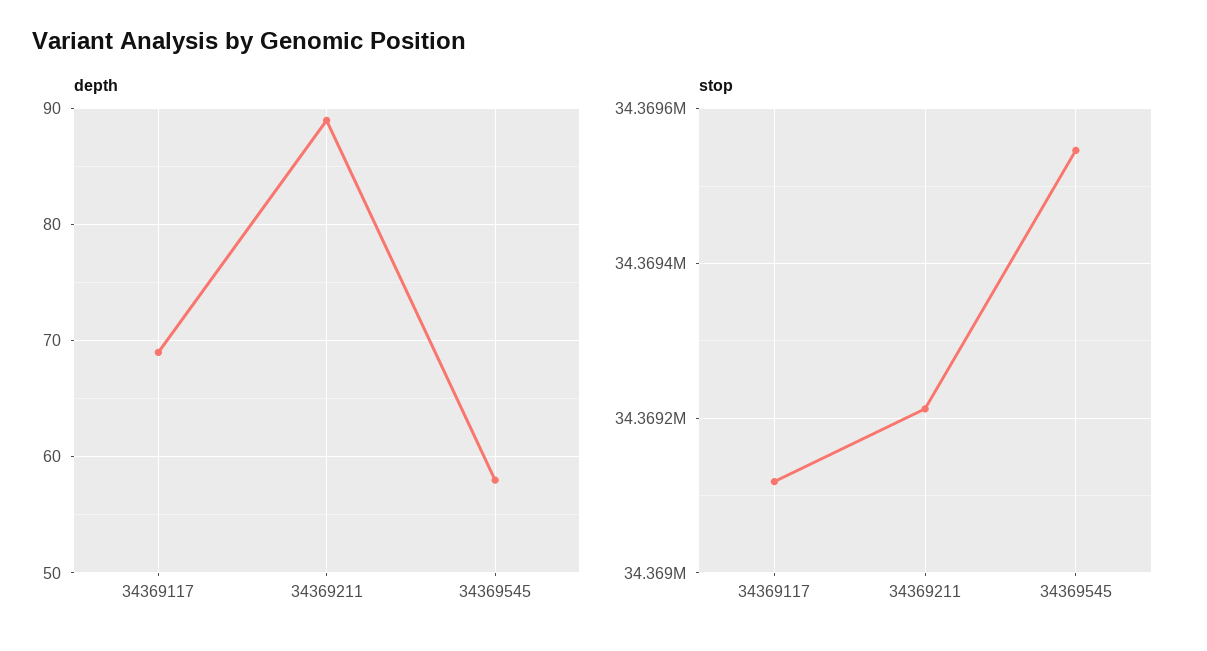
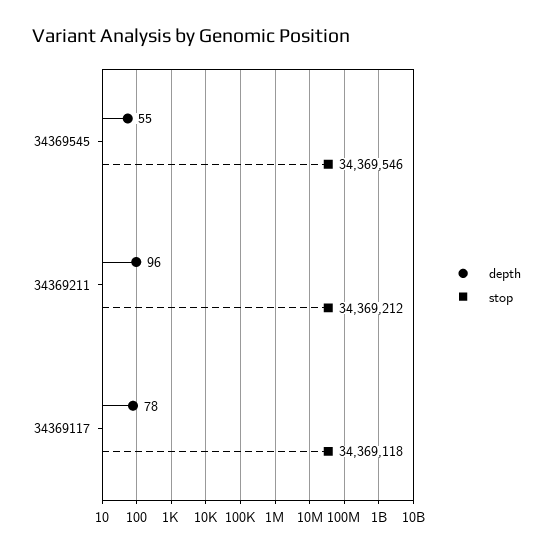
depth, 34369117: 69 -> 78
depth, 34369211: 89 -> 96
depth, 34369545: 58 -> 55

